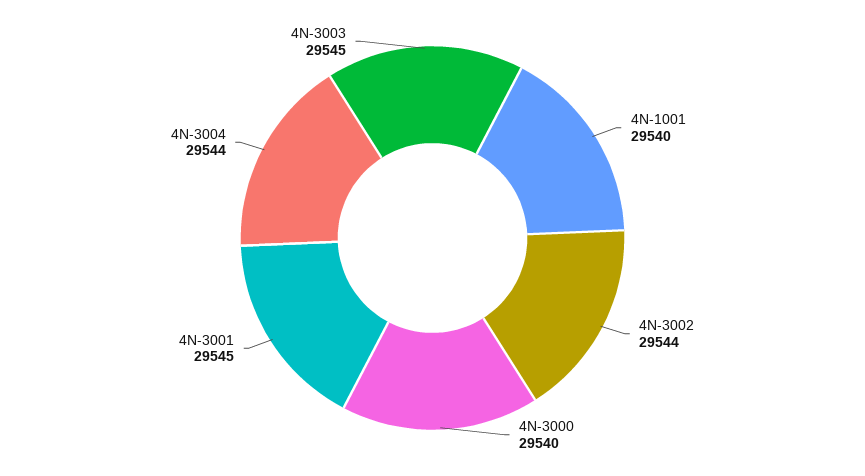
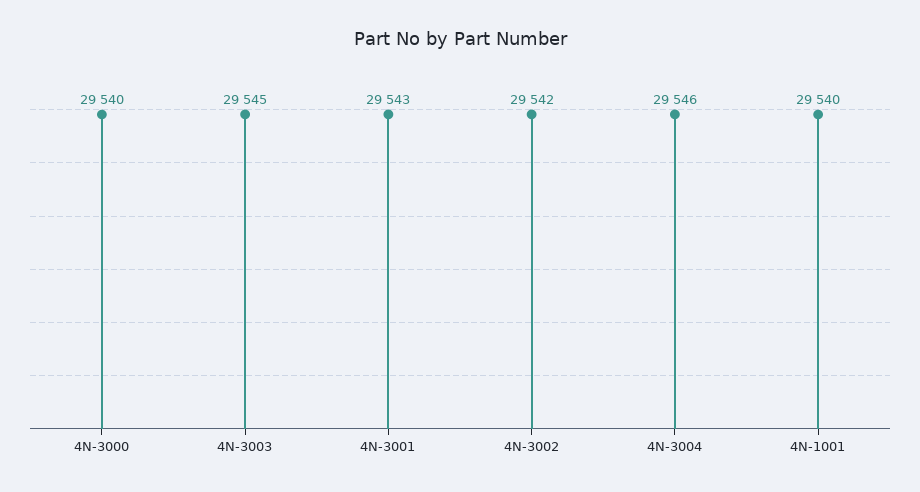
4N-3002: 29544 -> 29542
4N-3001: 29545 -> 29543
4N-3004: 29544 -> 29546

